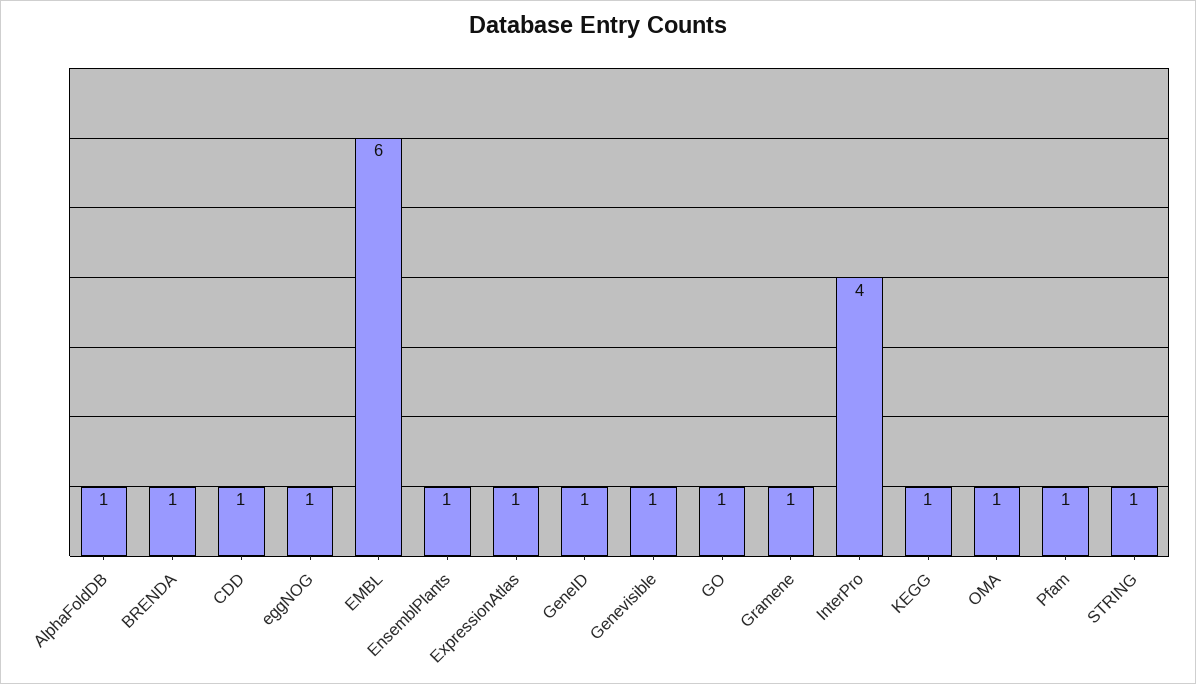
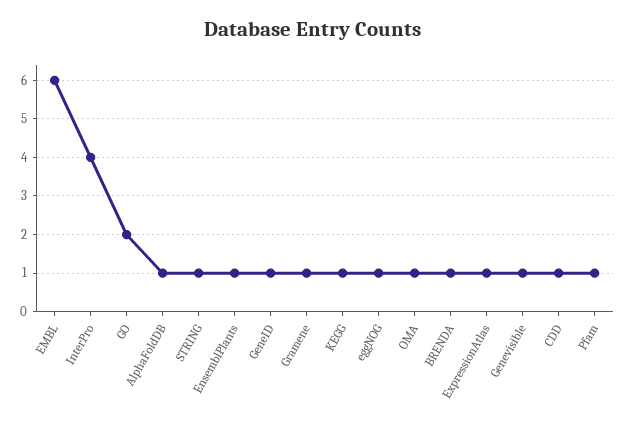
GO: 1 -> 2

